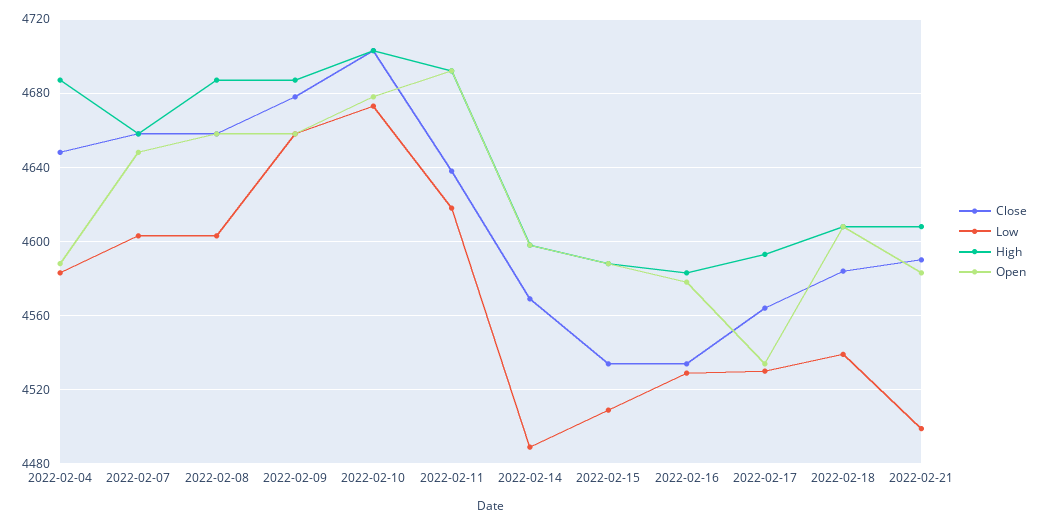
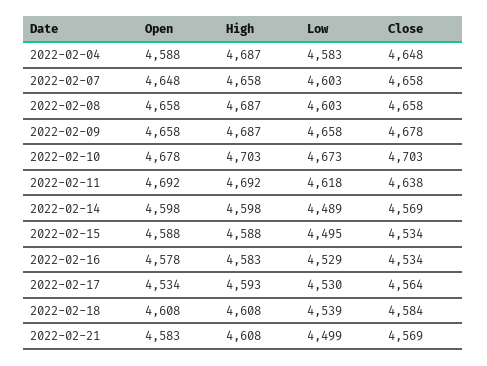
Low, 2022-02-15: 4510 -> 4495
Close, 2022-02-21: 4590 -> 4569

